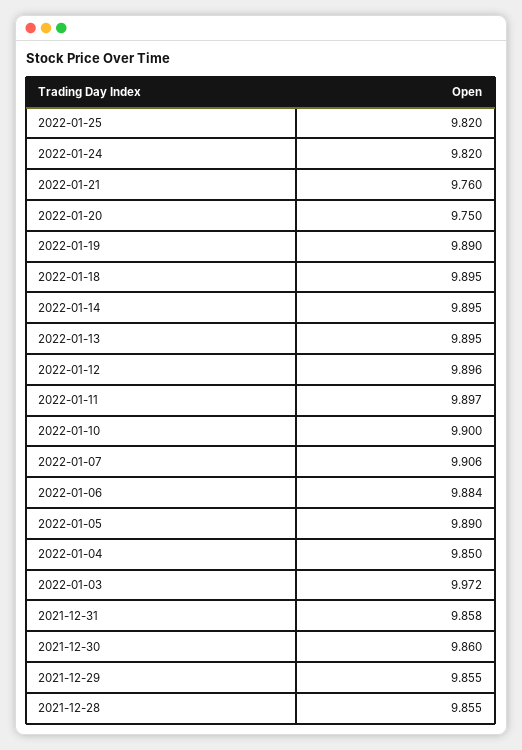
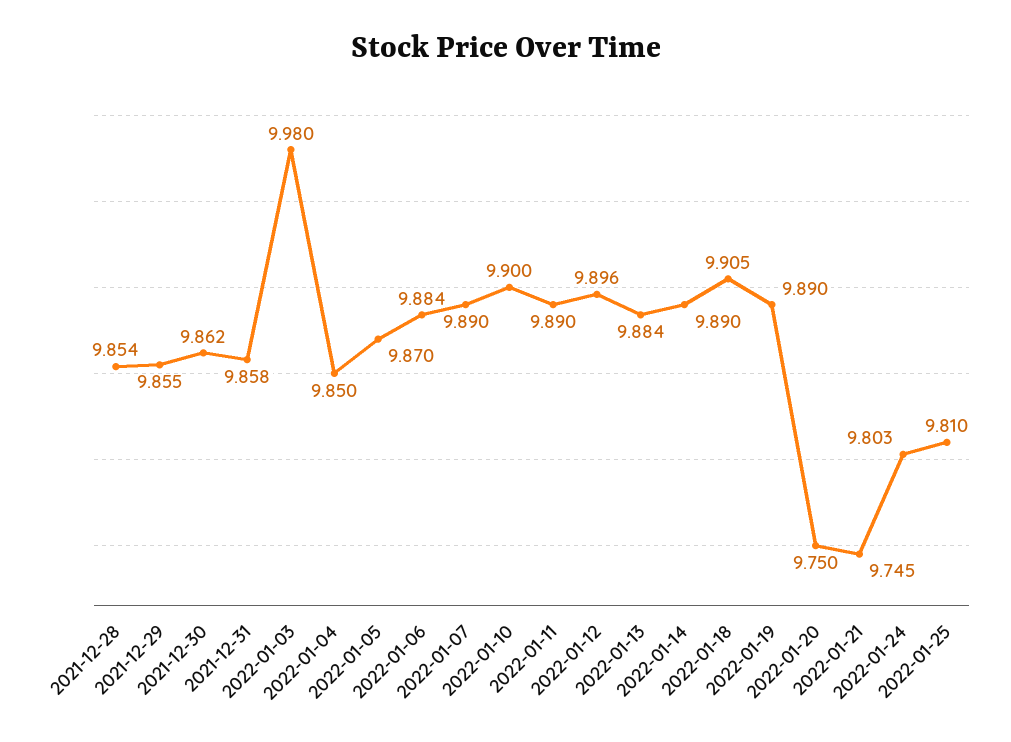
2022-01-25: 9.82 -> 9.81
2022-01-24: 9.82 -> 9.803
2022-01-21: 9.76 -> 9.745
2022-01-18: 9.895 -> 9.905
2022-01-14: 9.895 -> 9.89
2022-01-13: 9.895 -> 9.884
2022-01-11: 9.897 -> 9.89
2022-01-07: 9.906 -> 9.89
2022-01-05: 9.89 -> 9.87
2022-01-03: 9.972 -> 9.98
2021-12-30: 9.86 -> 9.862
2021-12-28: 9.855 -> 9.854

